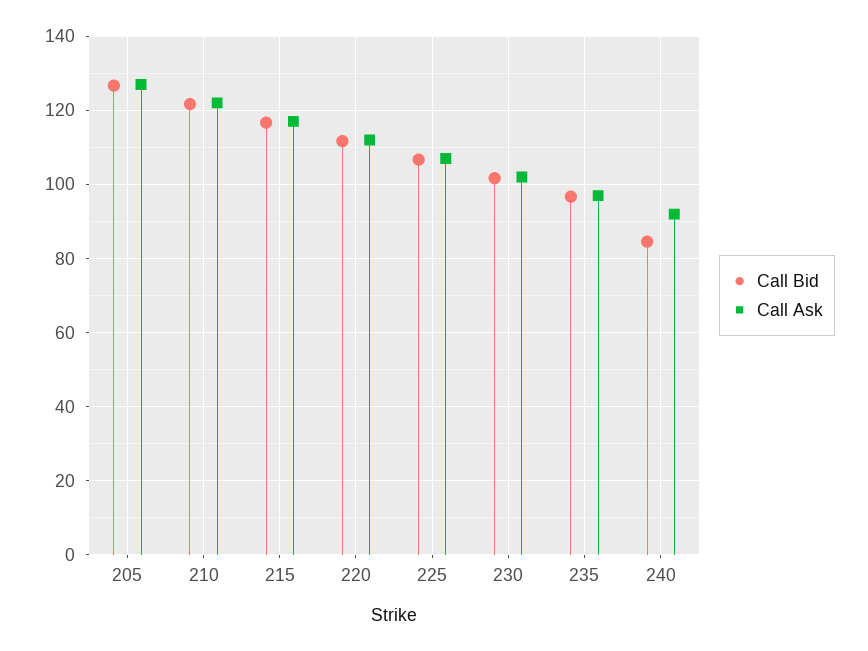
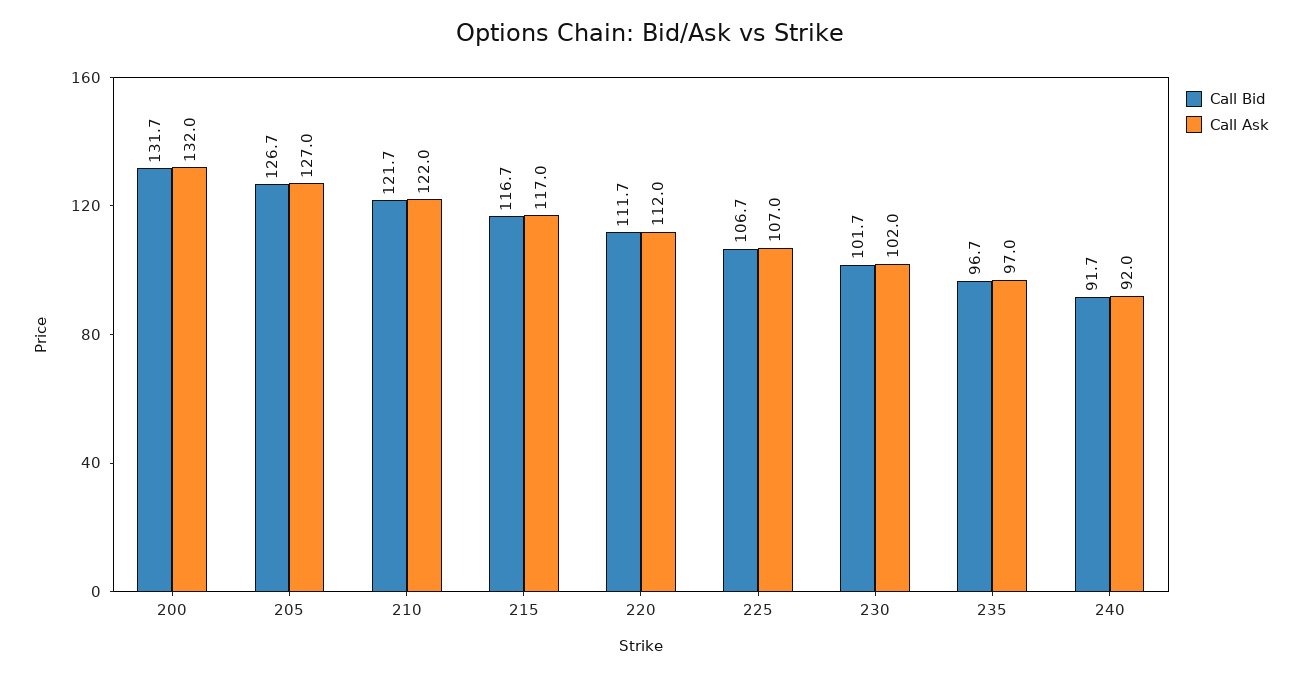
Call Bid, 240: 84 -> 91.7
Call Bid, 200: none -> 131.7
Call Ask, 200: none -> 132

